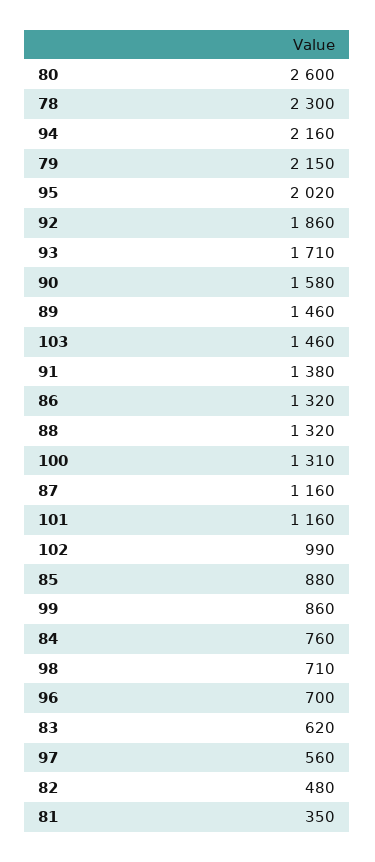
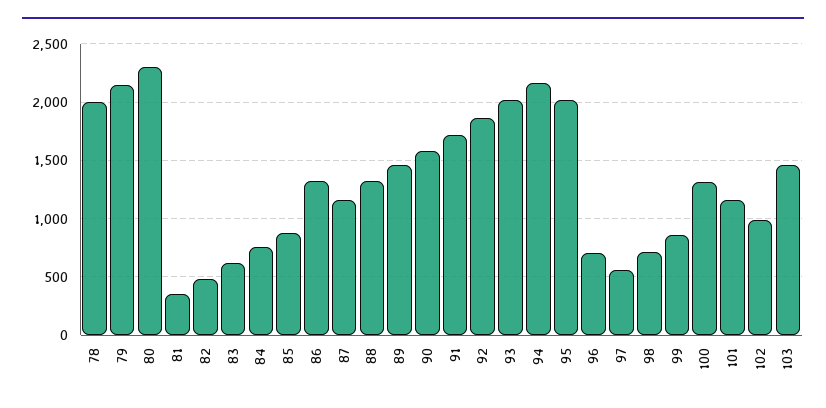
80: 2600 -> 2300
78: 2300 -> 2000
93: 1710 -> 2000
91: 1380 -> 1700

